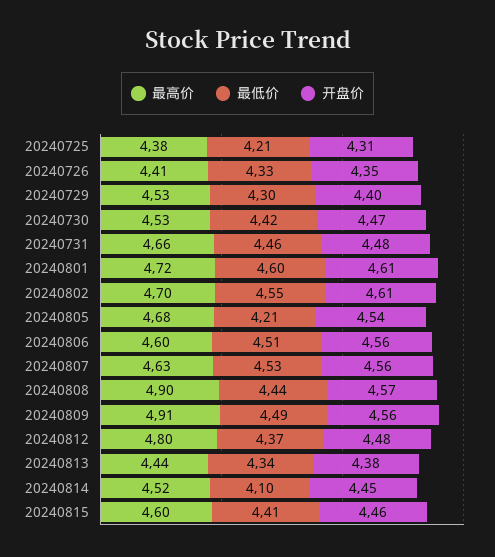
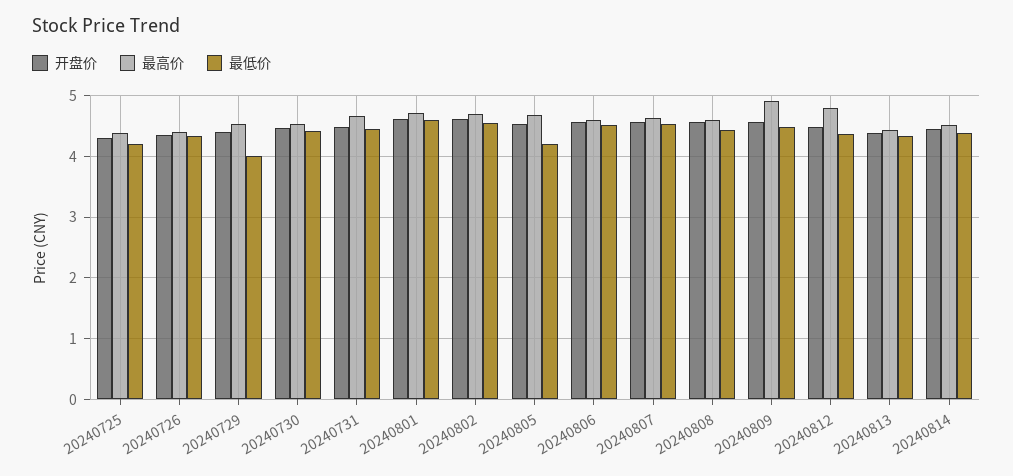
最低价, 20240729: 4.3 -> 4
最高价, 20240808: 4.9 -> 4.6
最低价, 20240814: 4.1 -> 4.4
最高价, 20240815: 4.6 -> none
最低价, 20240815: 4.41 -> none
开盘价, 20240815: 4.46 -> none

